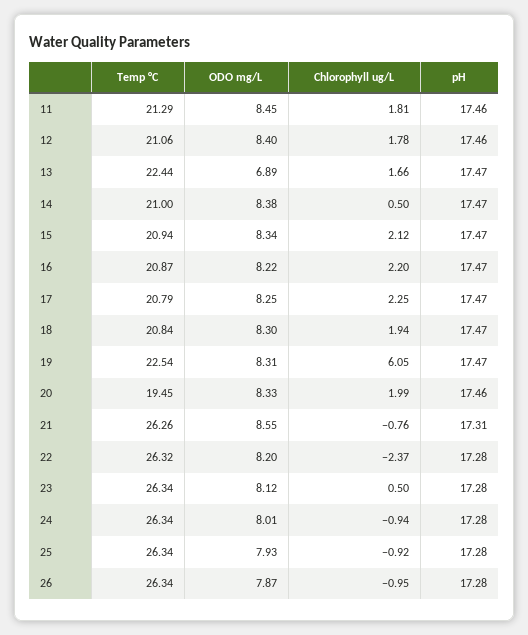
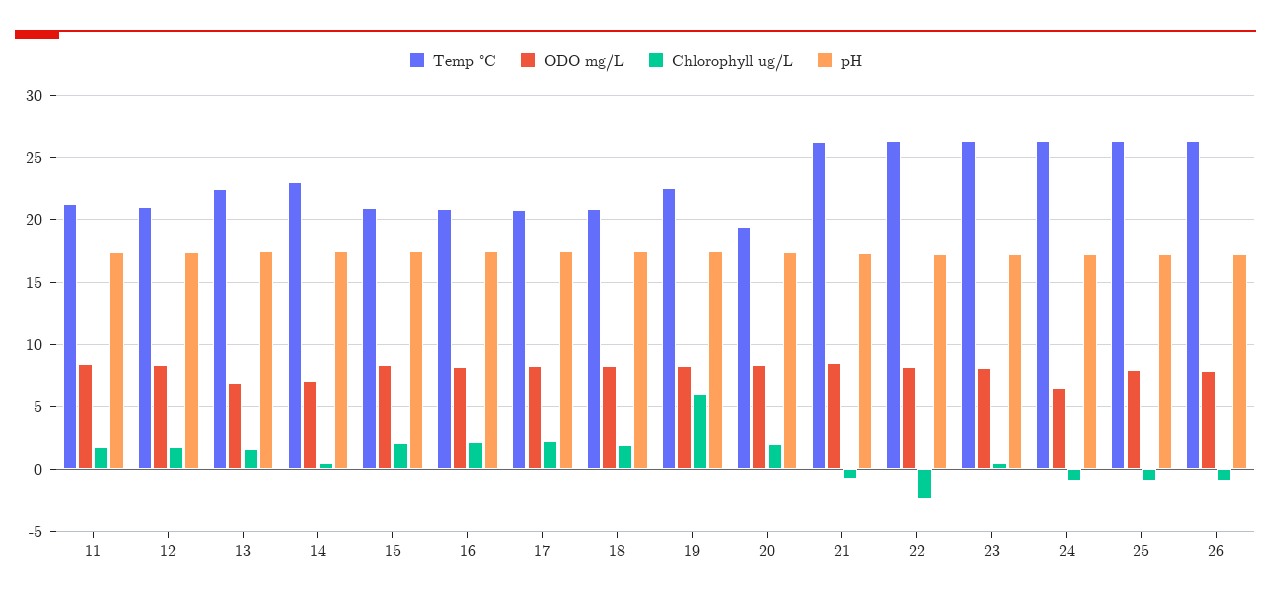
Temp °C, 14: 21 -> 23
ODO mg/L, 14: 8.38 -> 7
ODO mg/L, 24: 8.01 -> 6.5

